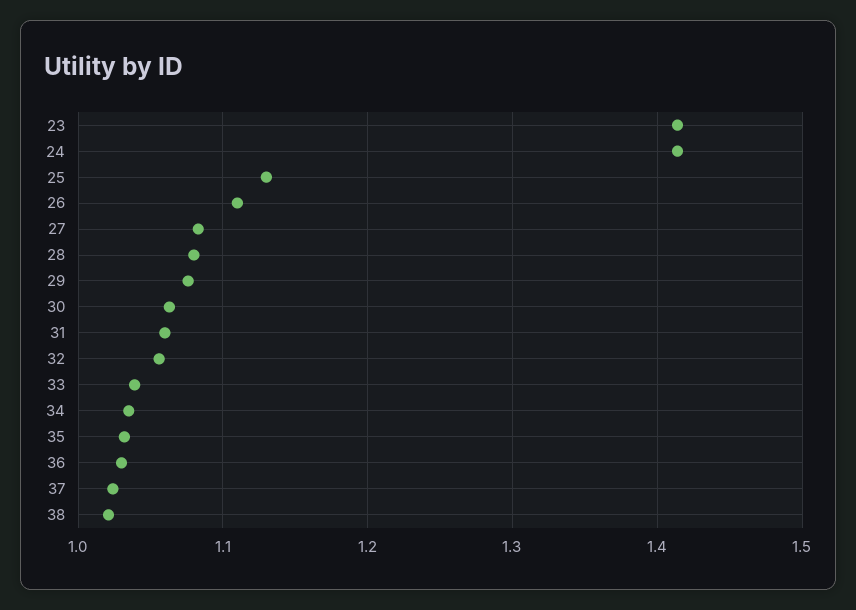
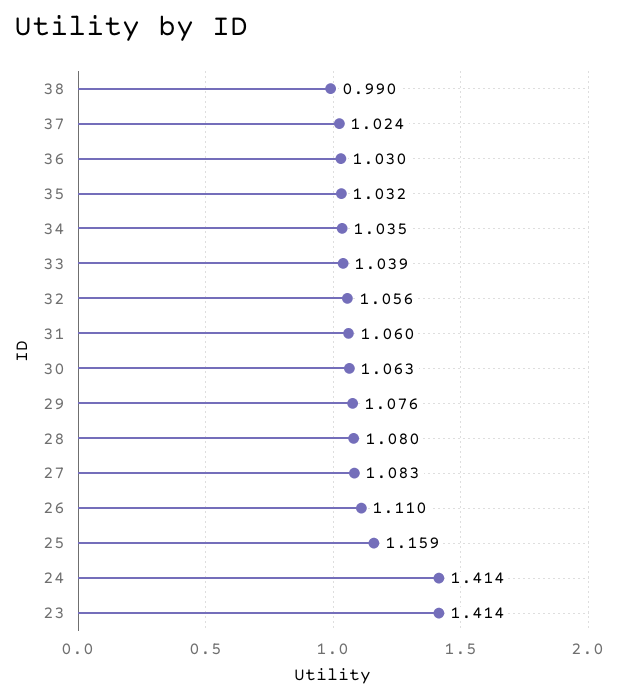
25: 1.13 -> 1.159
38: 1.02 -> 0.99

